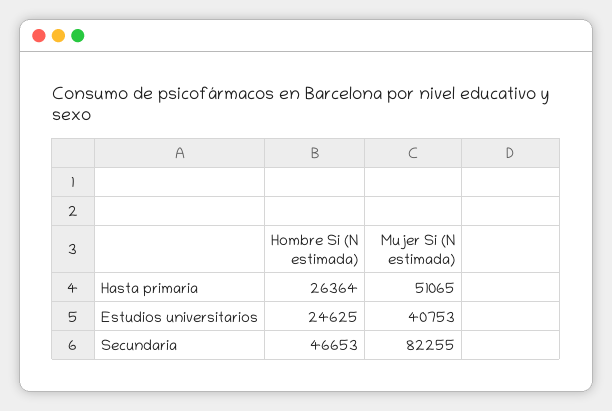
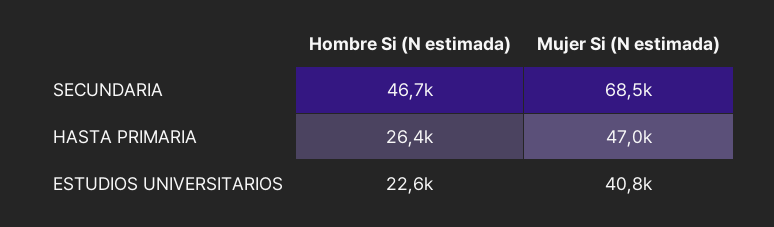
Mujer Si (N estimada), Hasta primaria: 51065 -> 47000
Hombre Si (N estimada), Estudios universitarios: 24625 -> 22600
Mujer Si (N estimada), Secundaria: 82255 -> 68500

